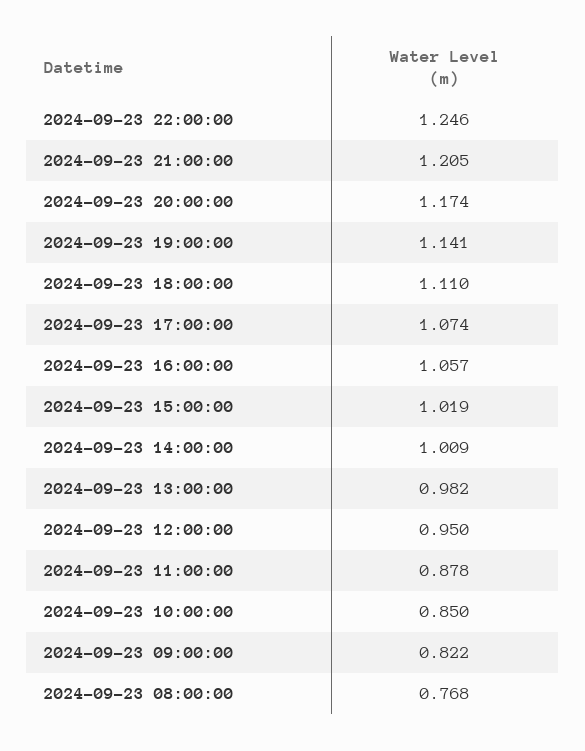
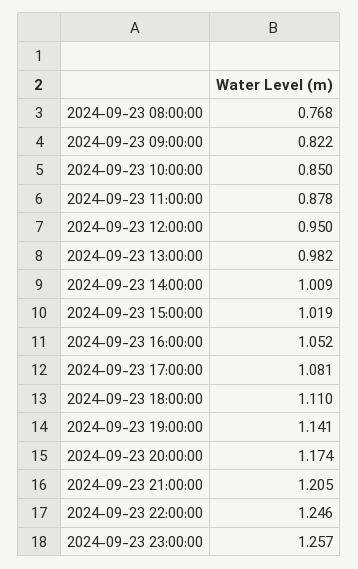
2024-09-23 17:00:00: 1.074 -> 1.081
2024-09-23 16:00:00: 1.057 -> 1.052
2024-09-23 23:00:00: none -> 1.257

